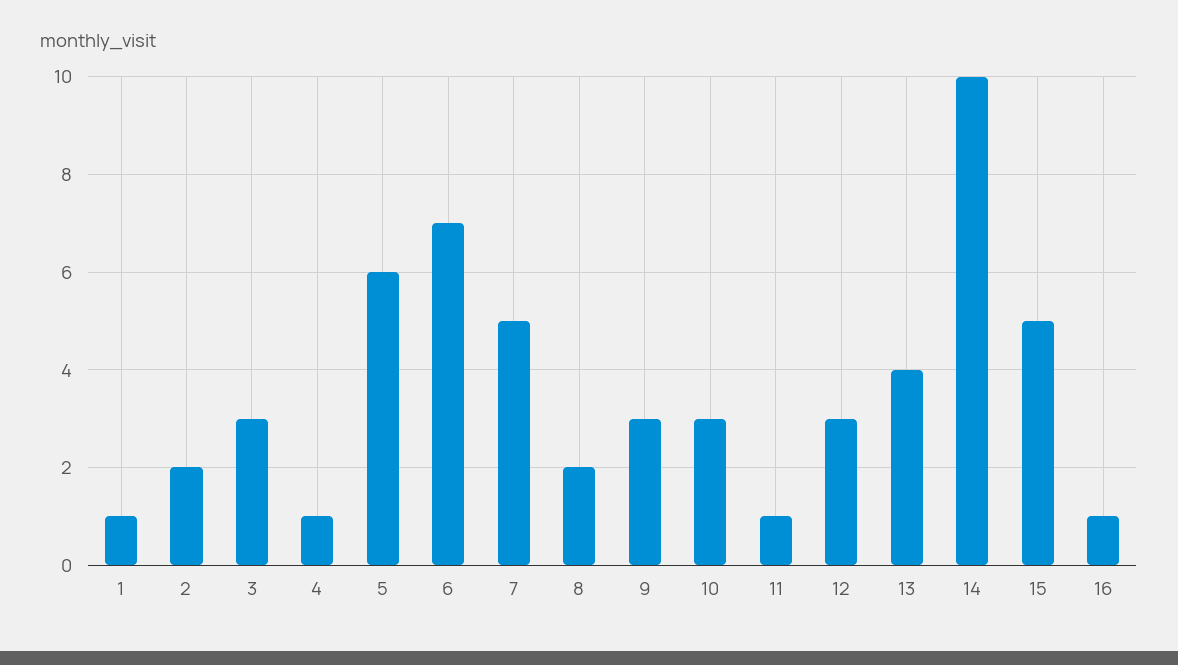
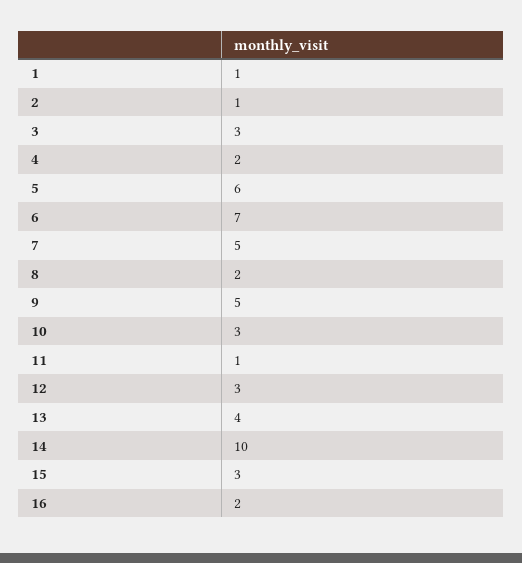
2: 2 -> 1
4: 1 -> 2
9: 3 -> 5
15: 5 -> 3
16: 1 -> 2

